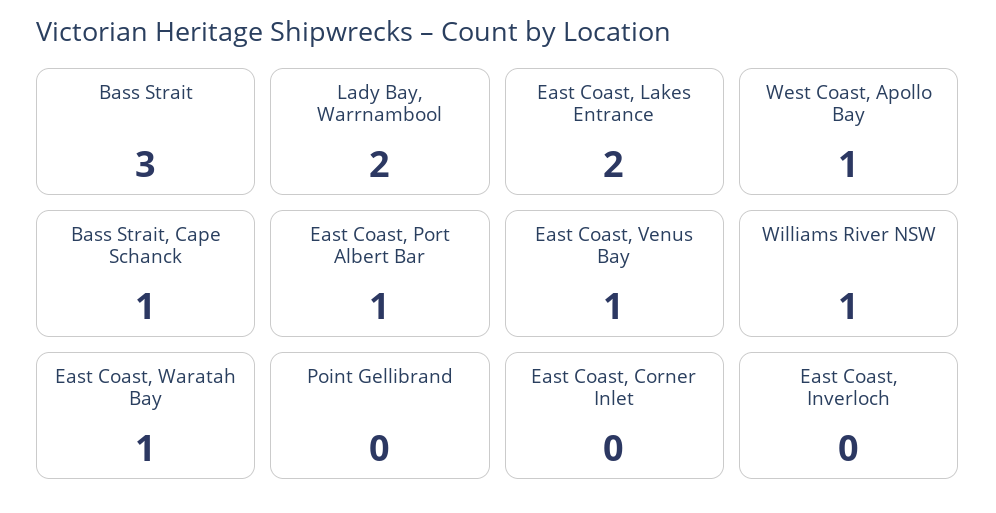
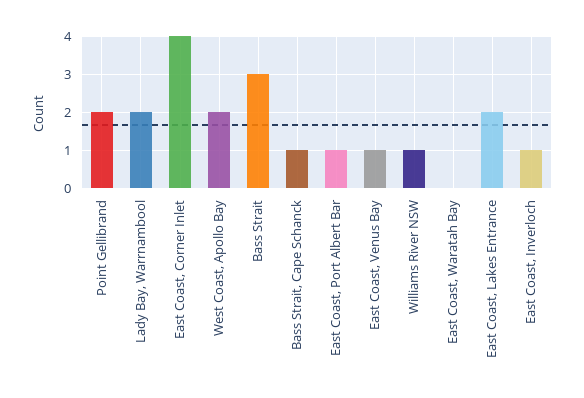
West Coast, Apollo Bay: 1 -> 2
East Coast, Waratah Bay: 1 -> 0
Point Gellibrand: 0 -> 2
East Coast, Corner Inlet: 0 -> 4
East Coast, Inverloch: 0 -> 1

